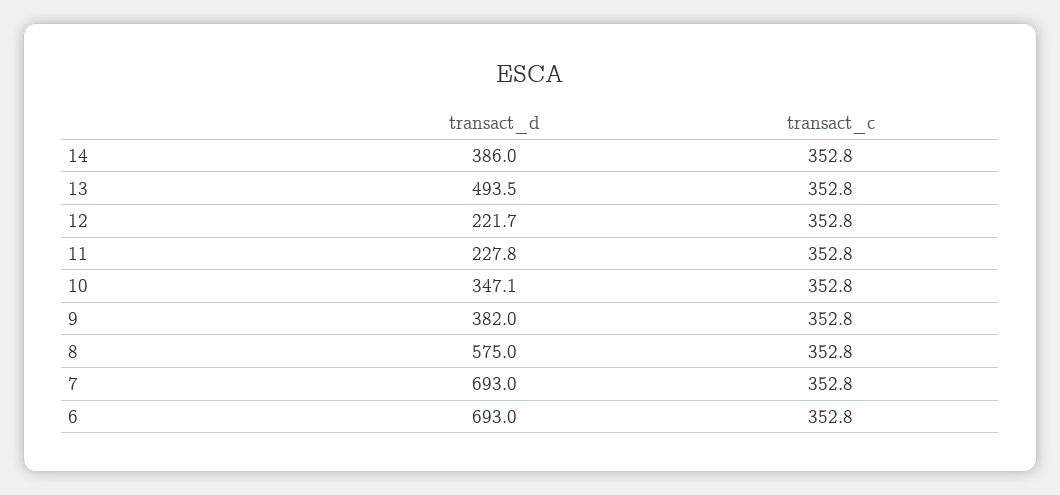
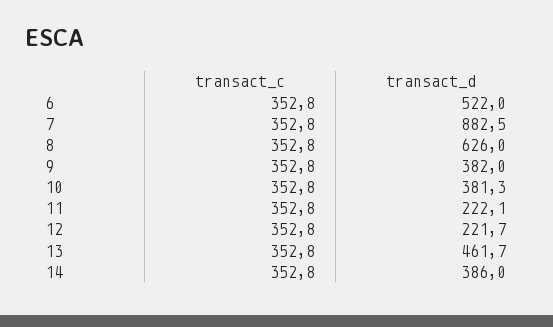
transact_d, 13: 493.5 -> 461.7
transact_d, 11: 227.8 -> 222.1
transact_d, 10: 347.1 -> 381.3
transact_d, 8: 575 -> 626
transact_d, 7: 693 -> 882.5
transact_d, 6: 693 -> 522

